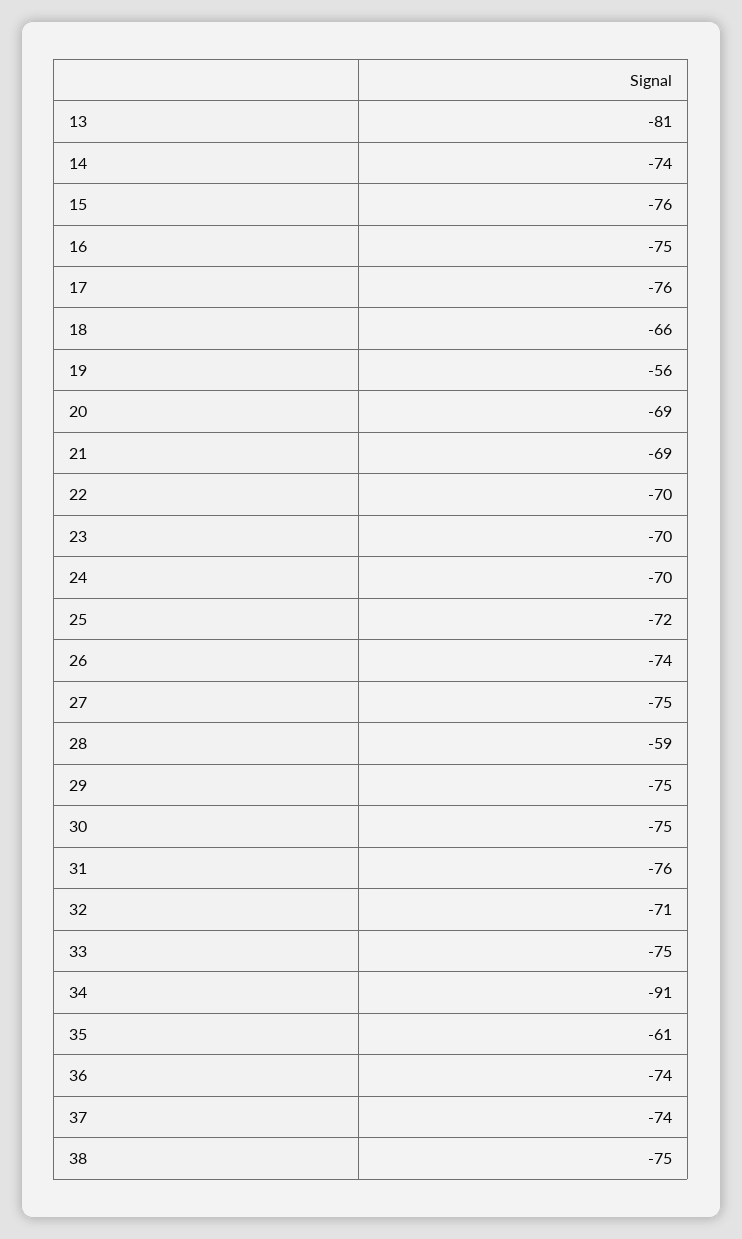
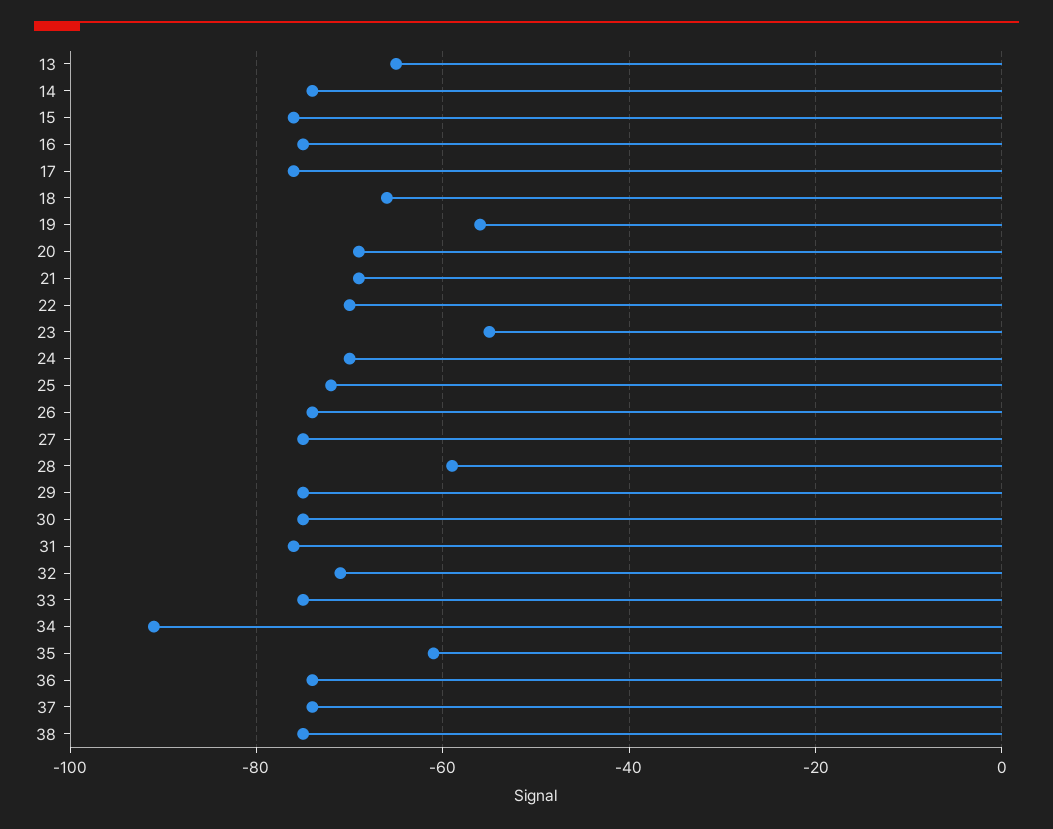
13: -81 -> -65
23: -70 -> -55

